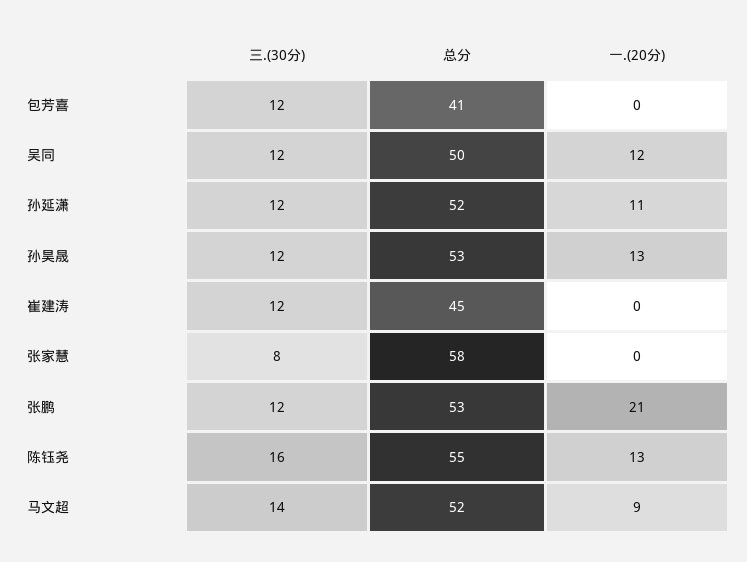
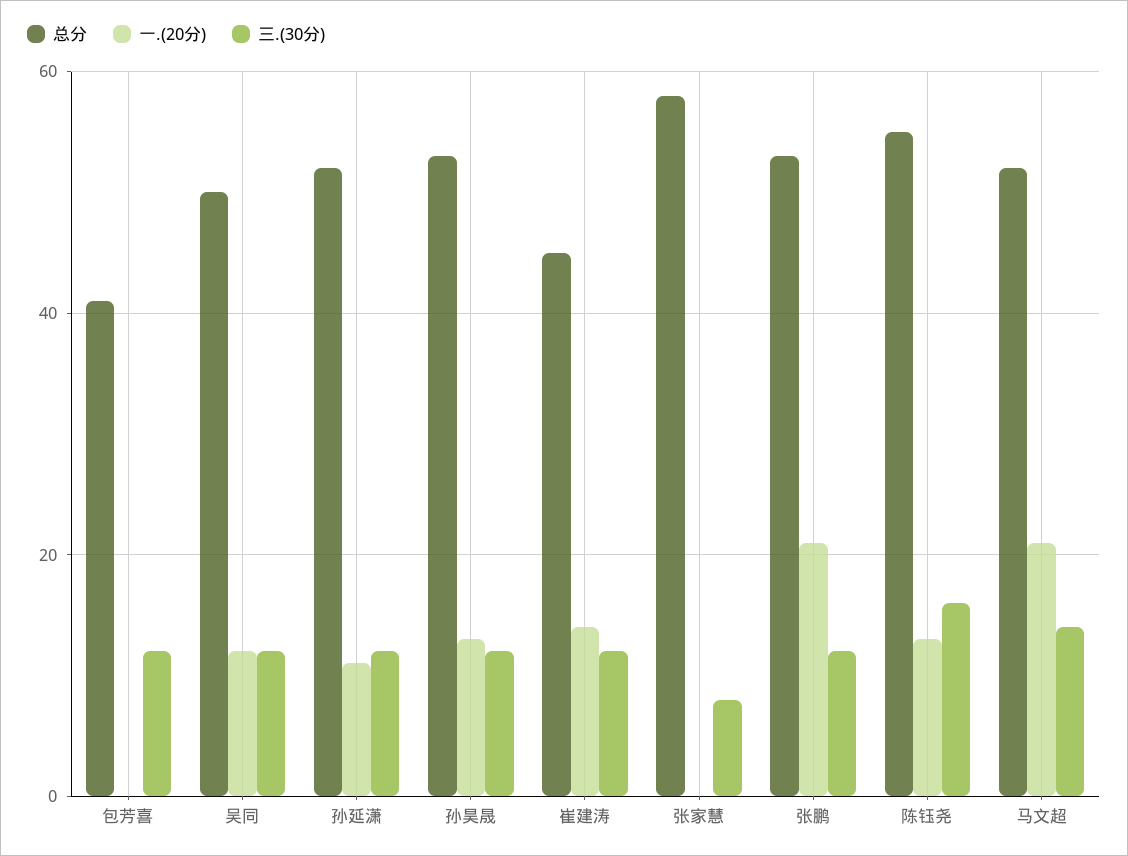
一.(20分), 崔建涛: 0 -> 15
一.(20分), 马文超: 9 -> 20

